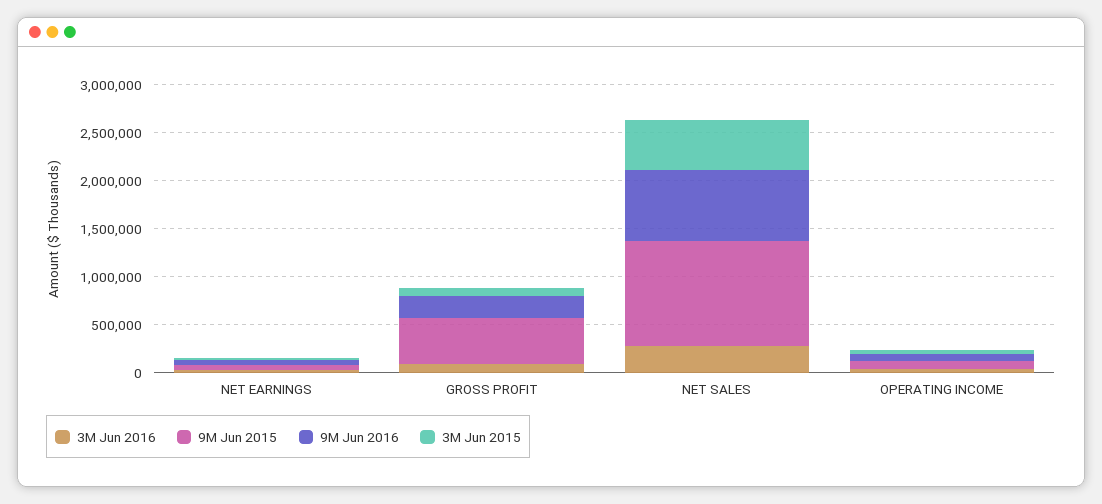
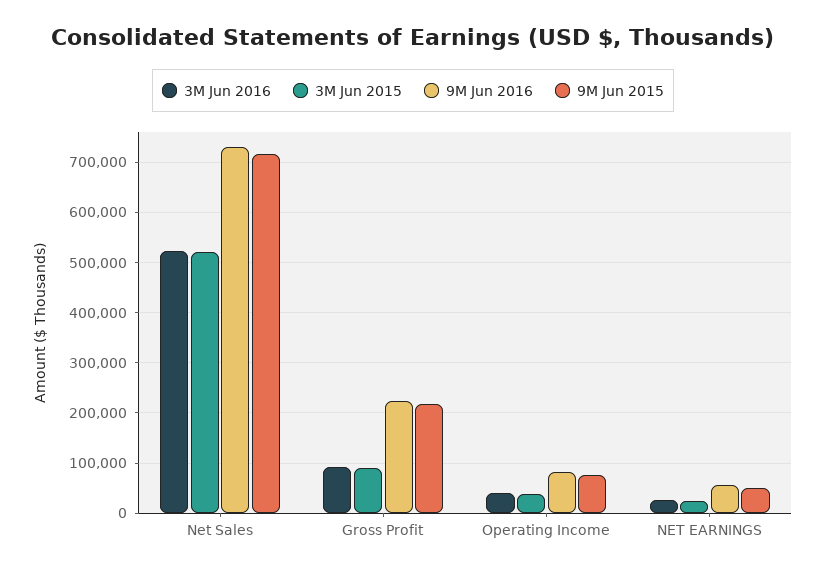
9M Jun 2015, GROSS PROFIT: 500000 -> 220000
3M Jun 2016, NET SALES: 300000 -> 520000
9M Jun 2015, NET SALES: 1100000 -> 720000

